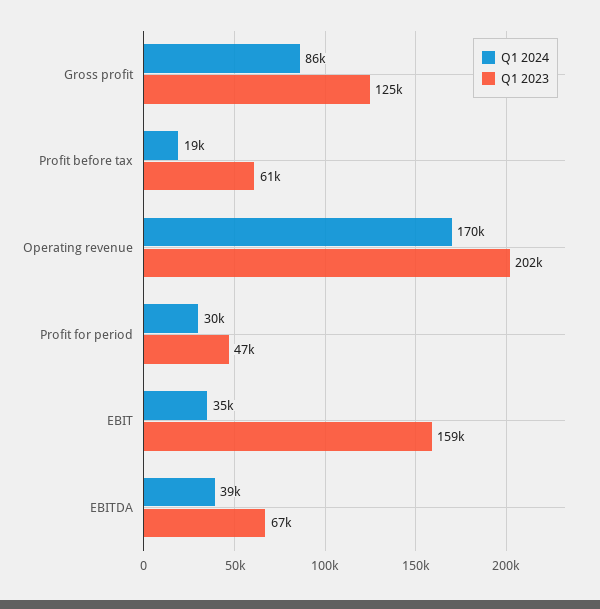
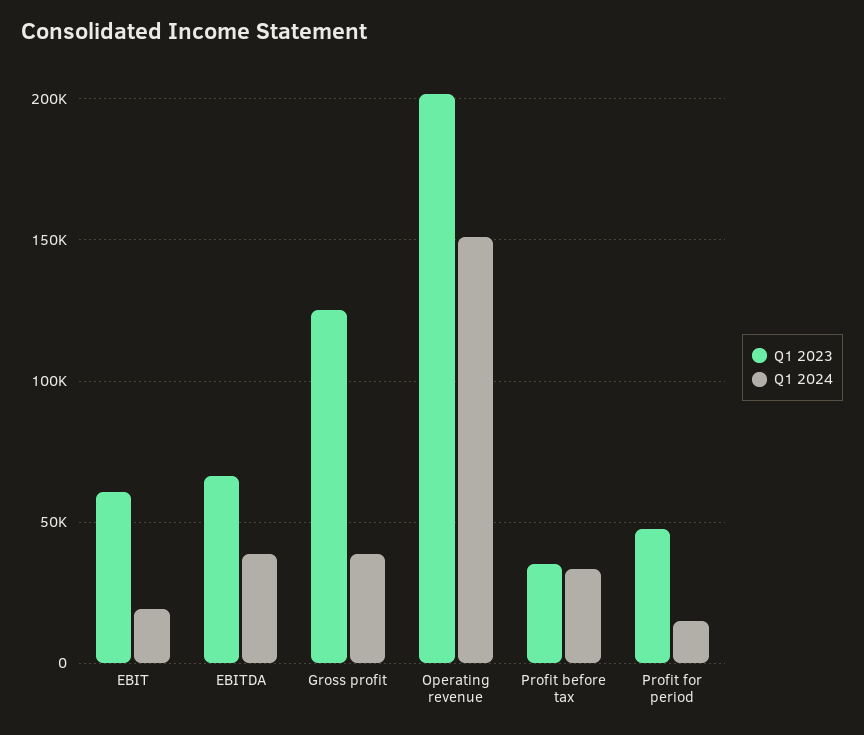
Q1 2024, Gross profit: 86000 -> 40000
Q1 2024, Profit before tax: 19000 -> 35000
Q1 2023, Profit before tax: 61000 -> 35000
Q1 2024, Operating revenue: 170000 -> 150000
Q1 2024, Profit for period: 30000 -> 15000
Q1 2024, EBIT: 35000 -> 20000
Q1 2023, EBIT: 159000 -> 60000

